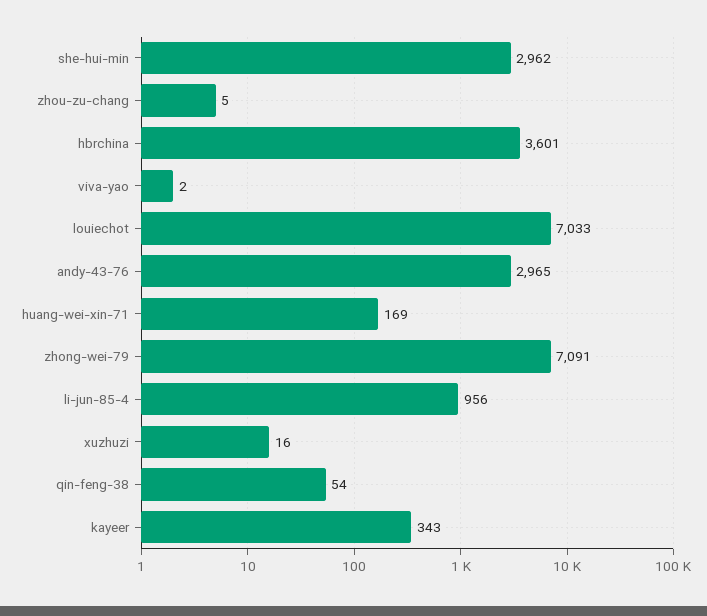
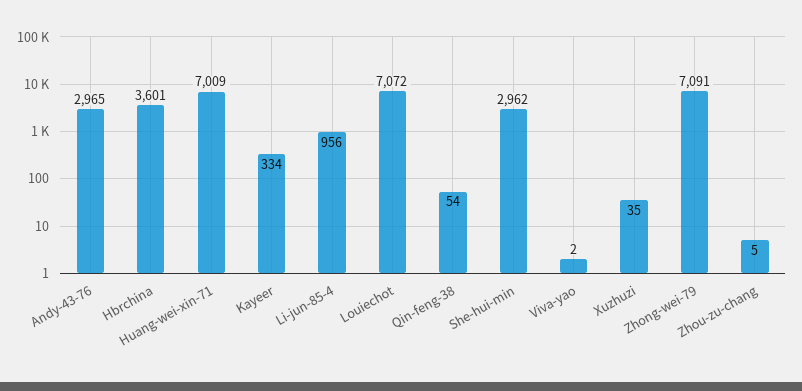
louiechot: 7033 -> 7072
huang-wei-xin-71: 169 -> 7009
xuzhuzi: 16 -> 35
kayeer: 343 -> 334

